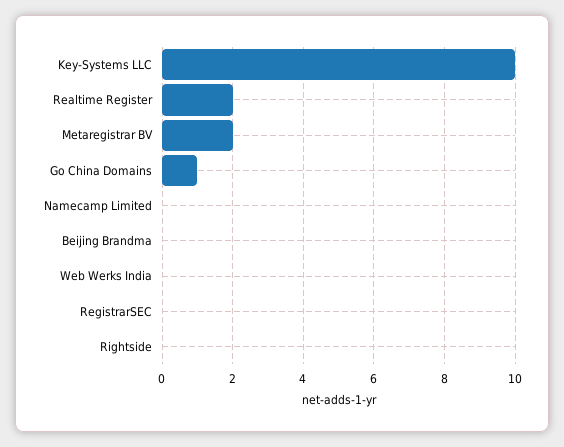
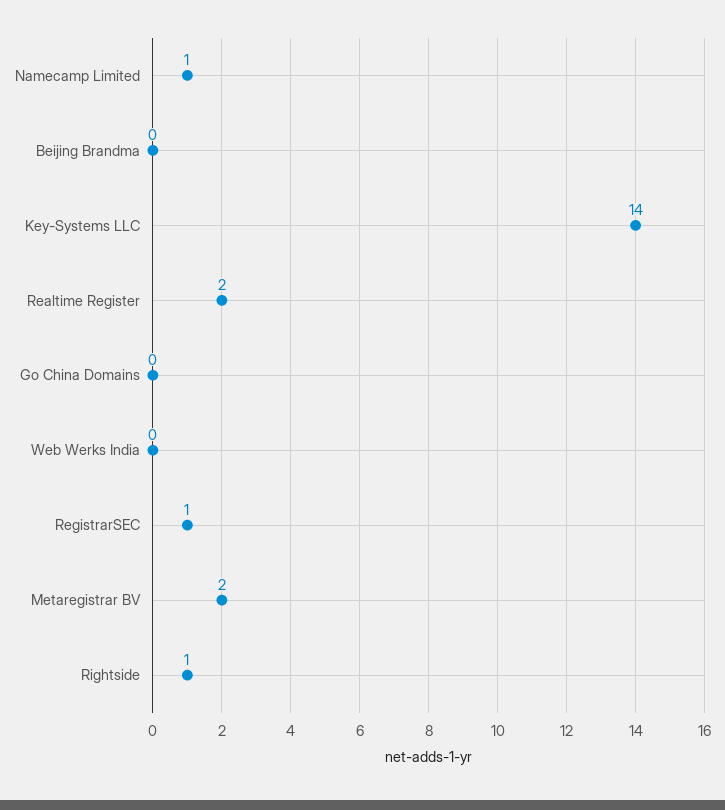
Key-Systems LLC: 10 -> 14
Go China Domains: 1 -> 0
Namecamp Limited: 0 -> 1
RegistrarSEC: 0 -> 1
Rightside: 0 -> 1

